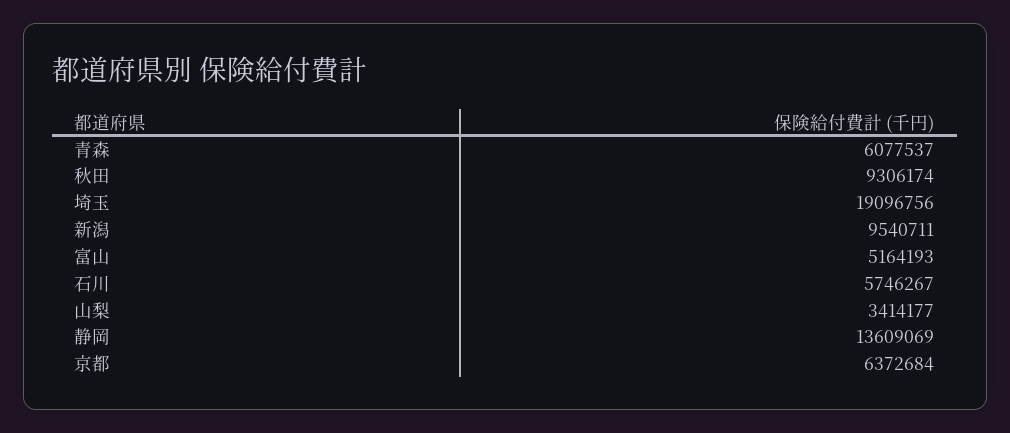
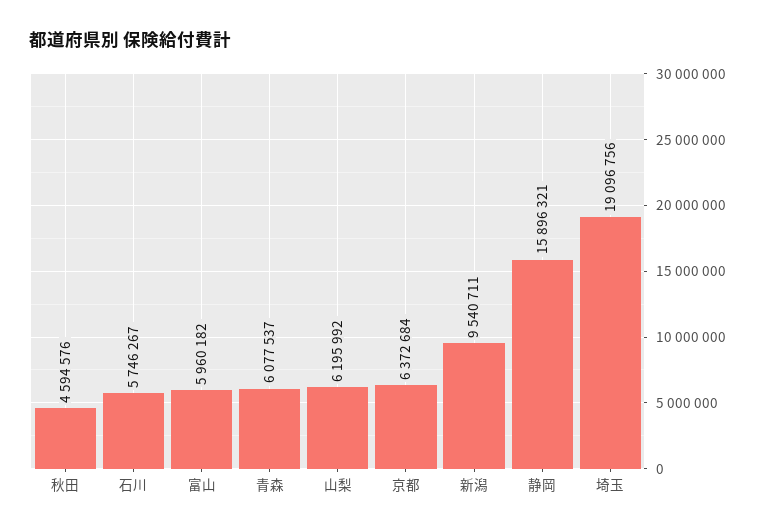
秋田: 9306174 -> 4594576
富山: 5164193 -> 5960182
山梨: 3414177 -> 6195992
静岡: 13609069 -> 15896321

